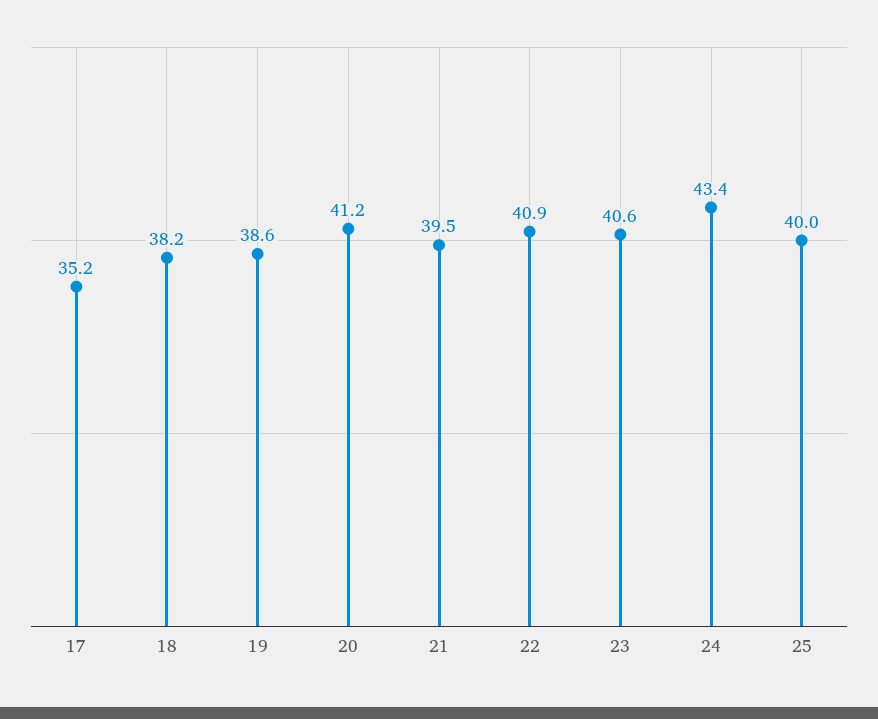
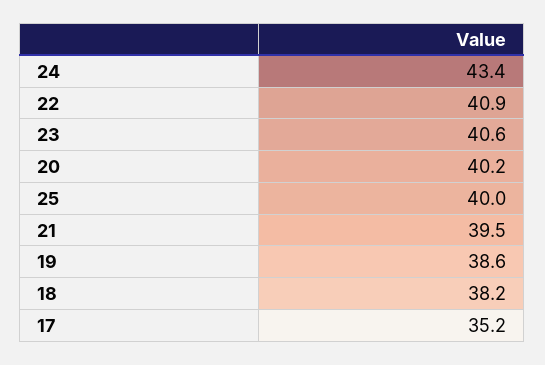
20: 41.2 -> 40.2

